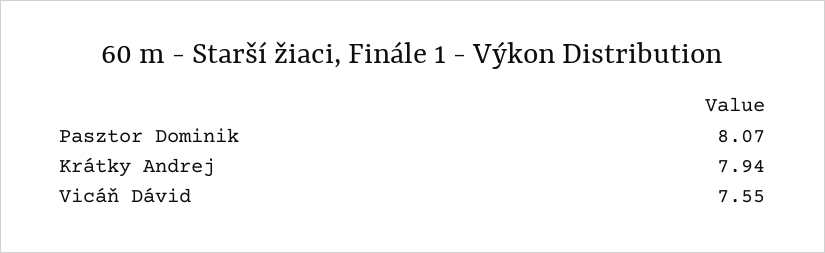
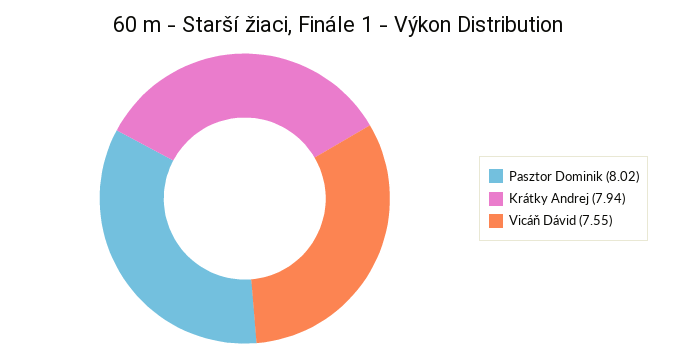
Pasztor Dominik: 8.07 -> 8.02

